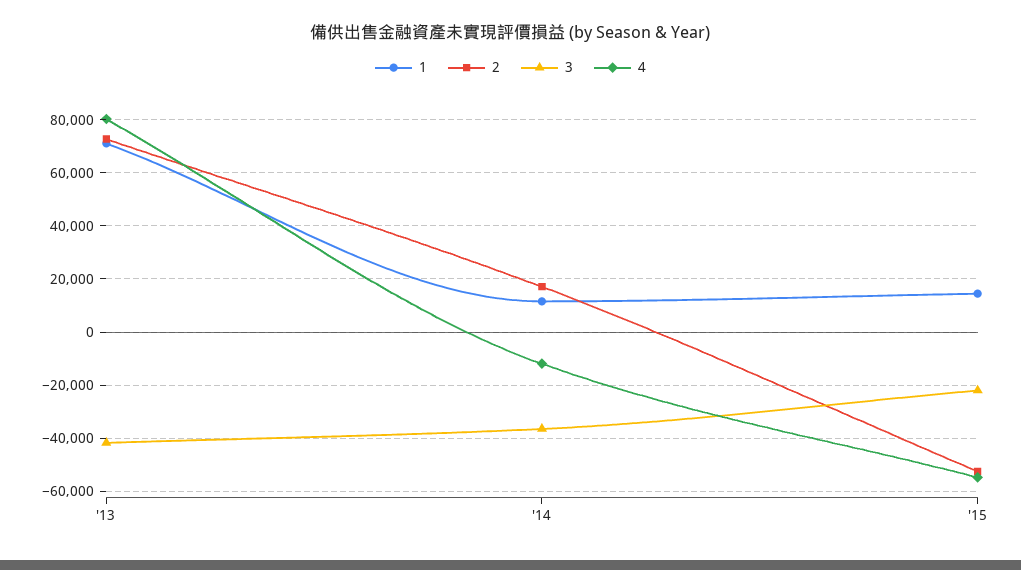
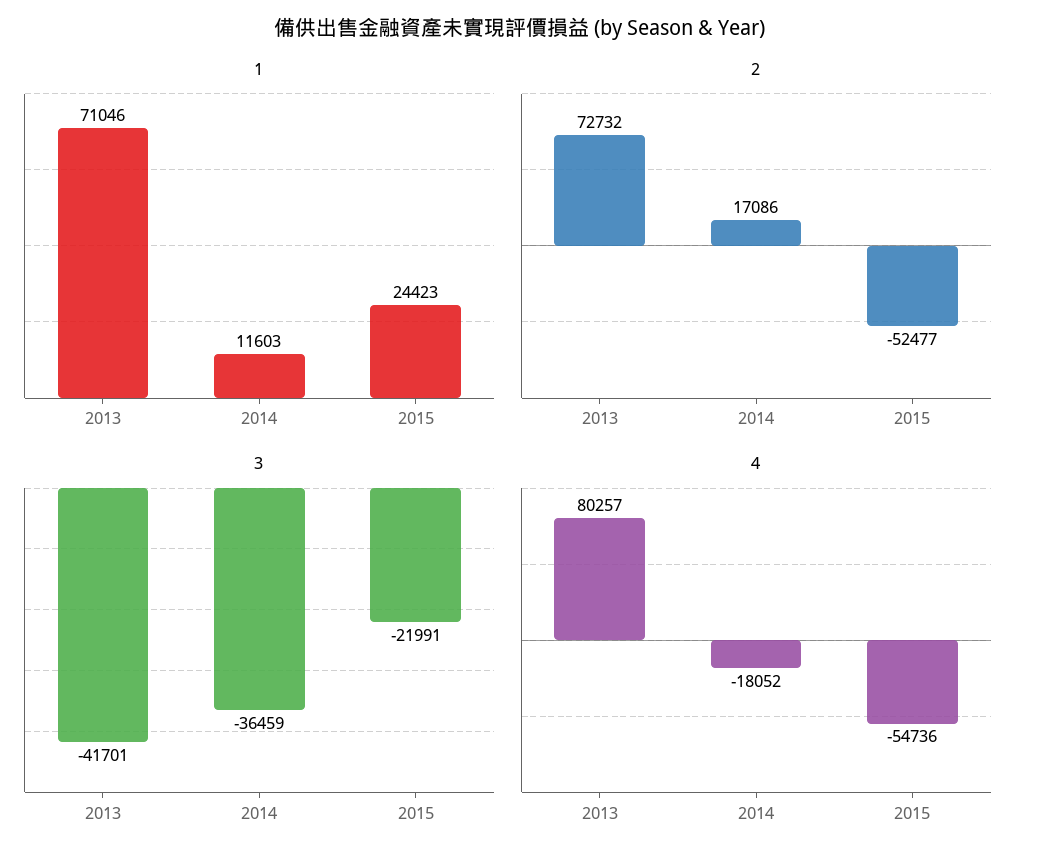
4, '14: -12500 -> -18052
1, '15: 15000 -> 24423

